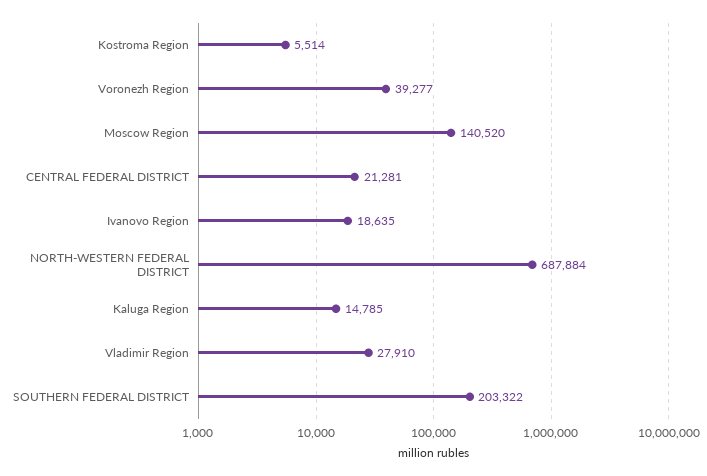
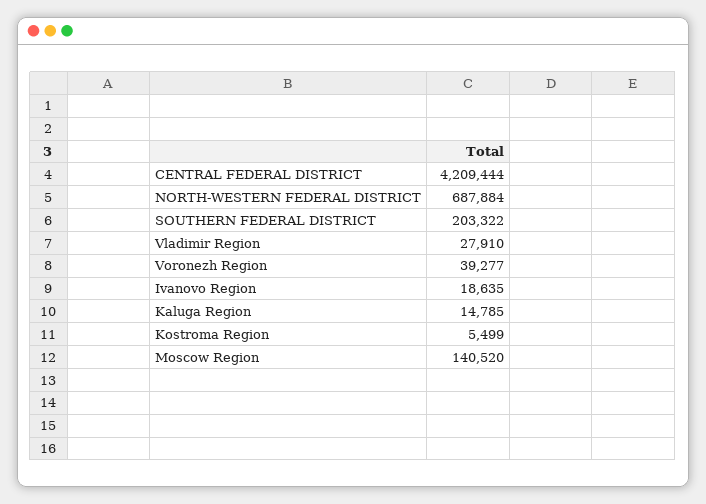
Kostroma Region: 5514 -> 5499
CENTRAL FEDERAL DISTRICT: 21281 -> 4209444

